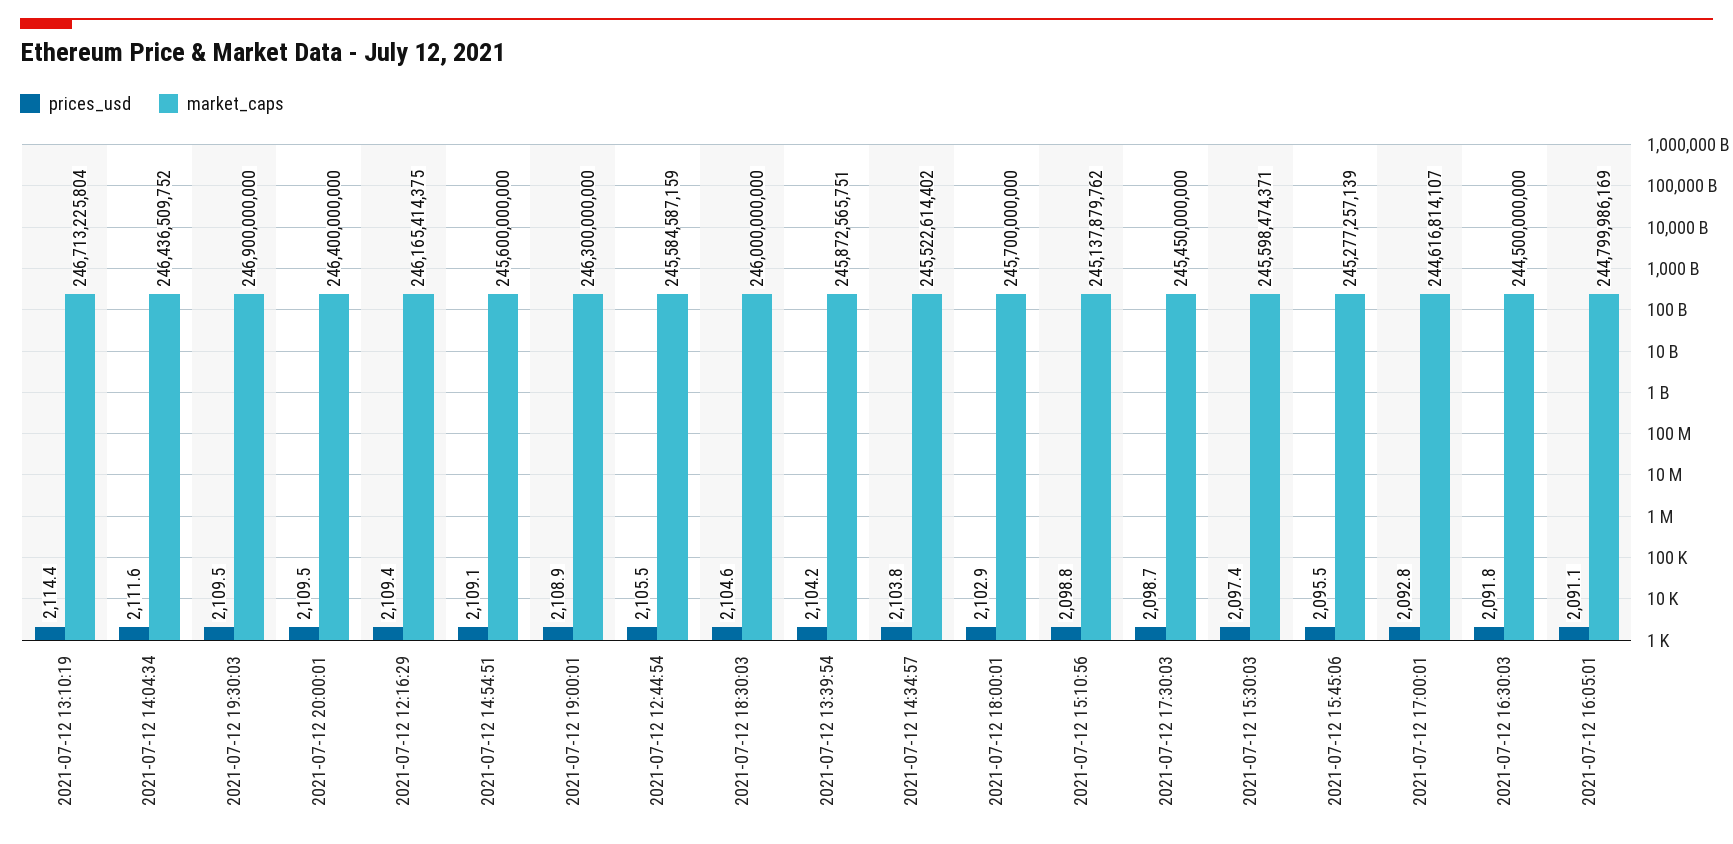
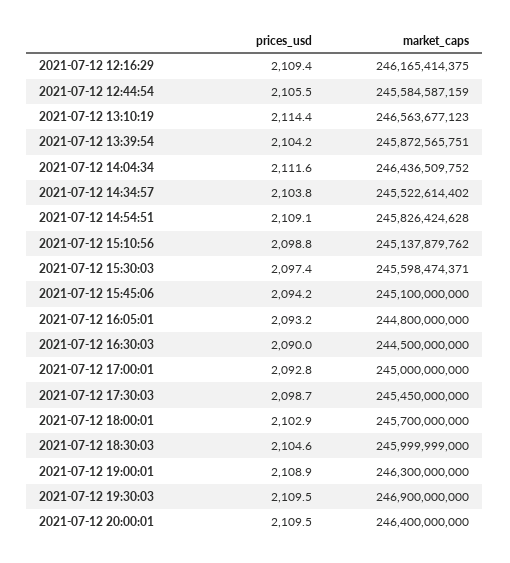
market_caps, 2021-07-12 13:10:19: 246713225804 -> 246563677123
market_caps, 2021-07-12 14:54:51: 245600000000 -> 245826424628
market_caps, 2021-07-12 18:30:03: 246000000000 -> 245999999000
prices_usd, 2021-07-12 15:45:06: 2095.5 -> 2094.2
market_caps, 2021-07-12 15:45:06: 245277257139 -> 245100000000
market_caps, 2021-07-12 17:00:01: 244616814107 -> 245000000000
prices_usd, 2021-07-12 16:30:03: 2091.8 -> 2090
prices_usd, 2021-07-12 16:05:01: 2091.1 -> 2093.2
market_caps, 2021-07-12 16:05:01: 244799986169 -> 244800000000

